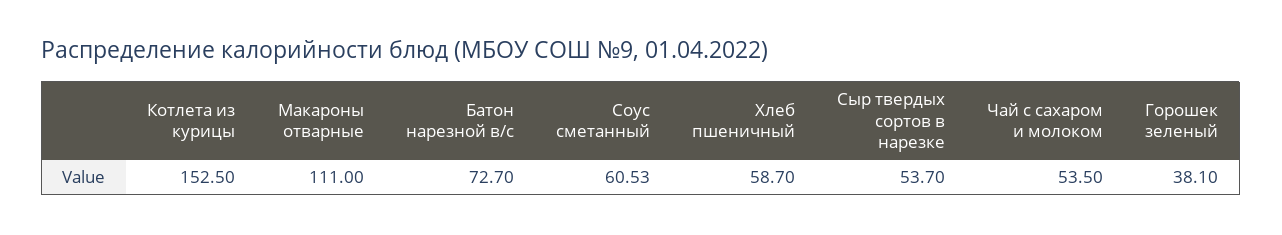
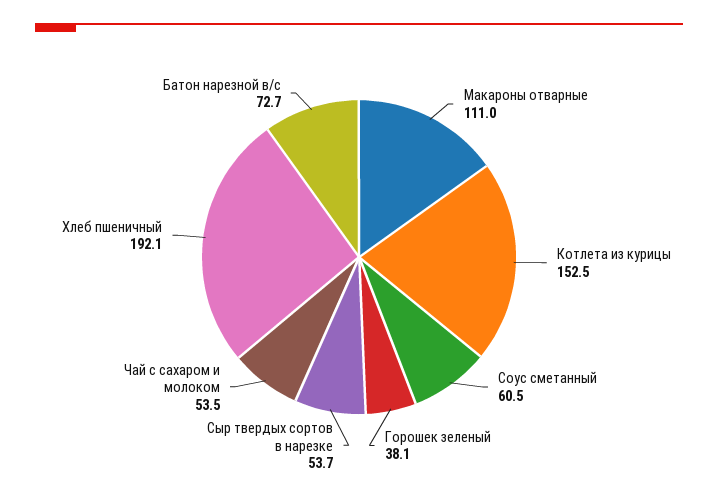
Хлеб пшеничный: 58.7 -> 192.1

